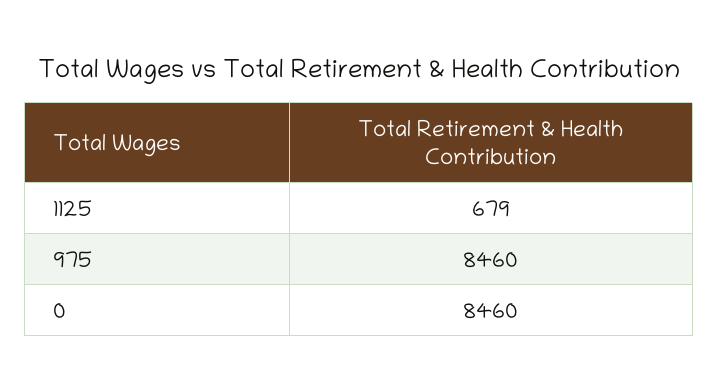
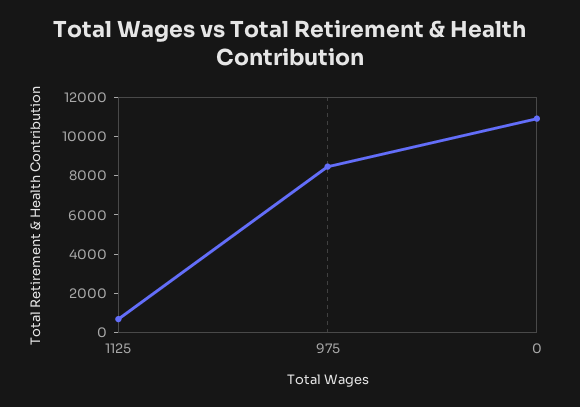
0: 8460 -> 11000

